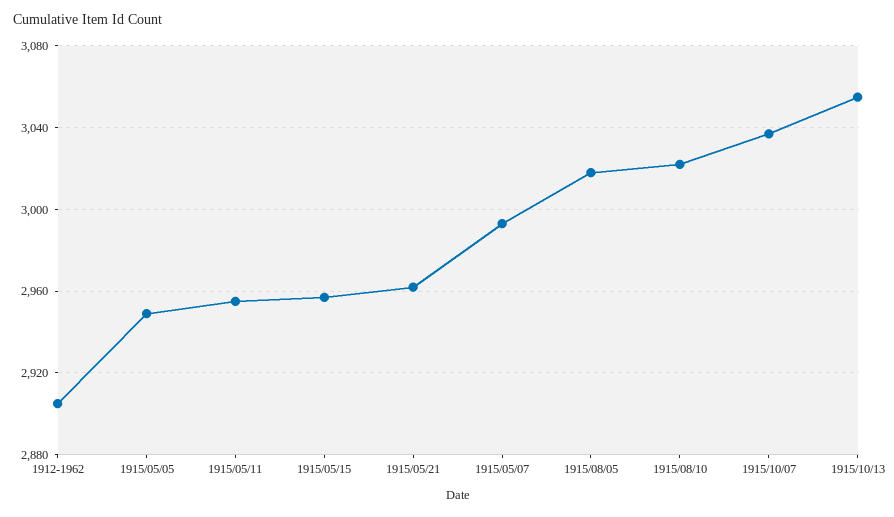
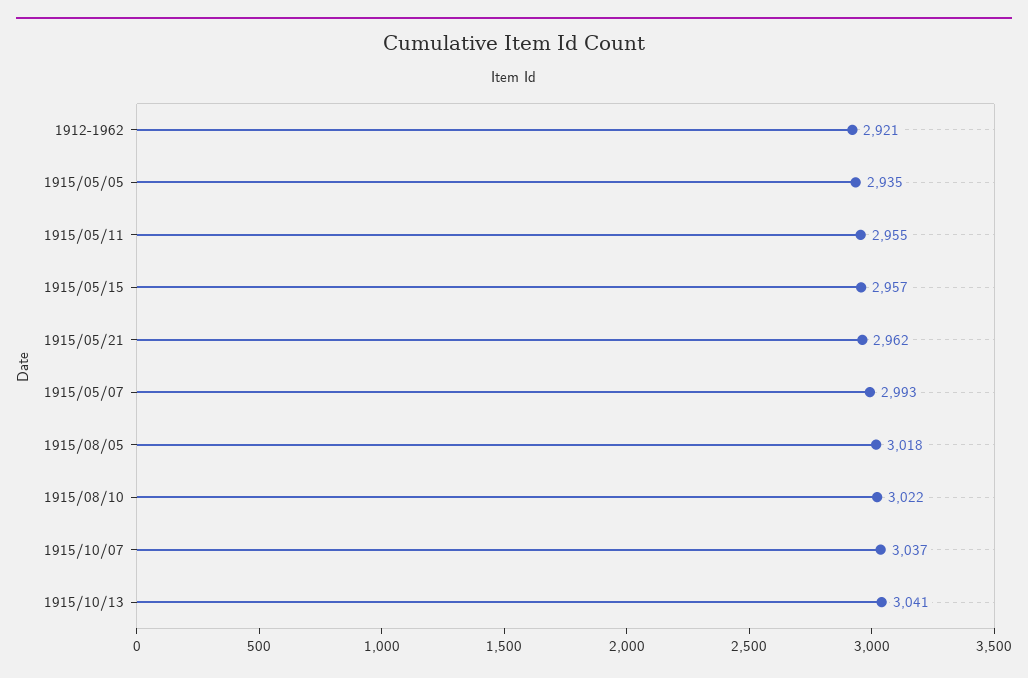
1912-1962: 2905 -> 2921
1915/05/05: 2950 -> 2935
1915/10/13: 3055 -> 3041

